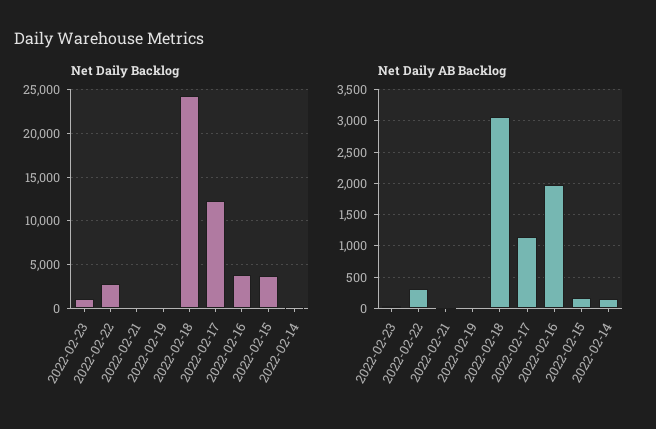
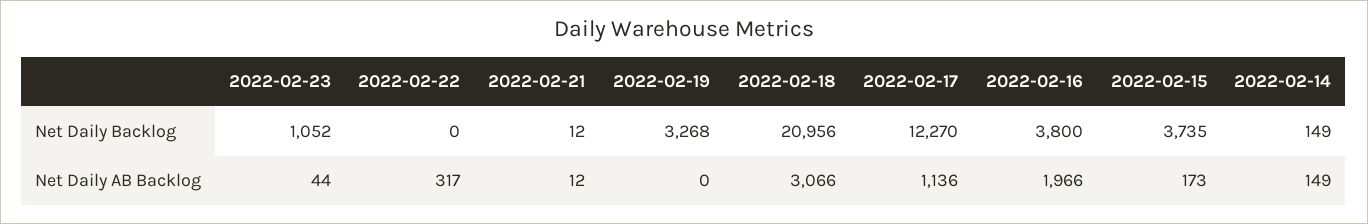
Net Daily Backlog, 2022-02-22: 3000 -> 0
Net Daily Backlog, 2022-02-19: 0 -> 3268
Net Daily Backlog, 2022-02-18: 24000 -> 20956

